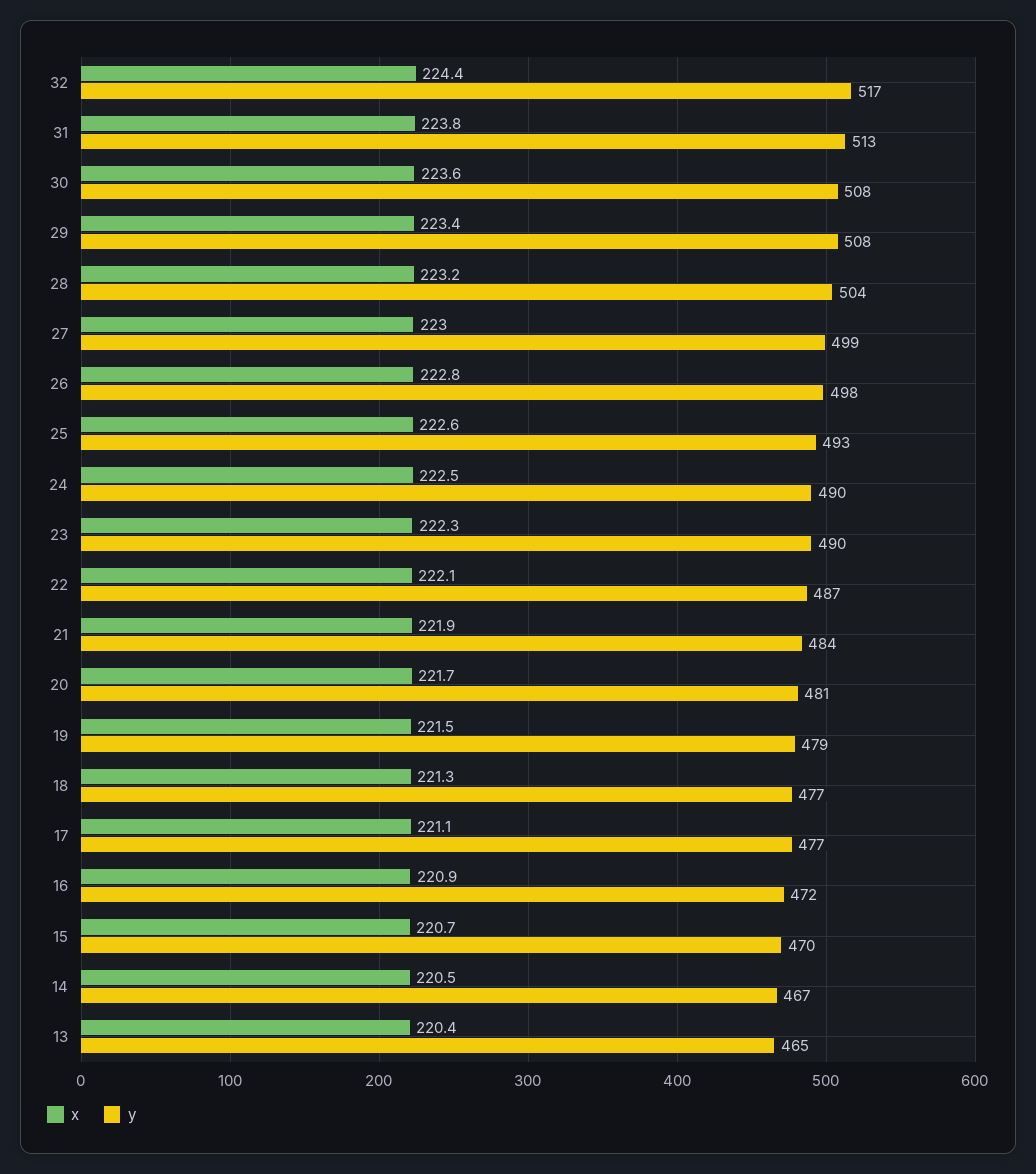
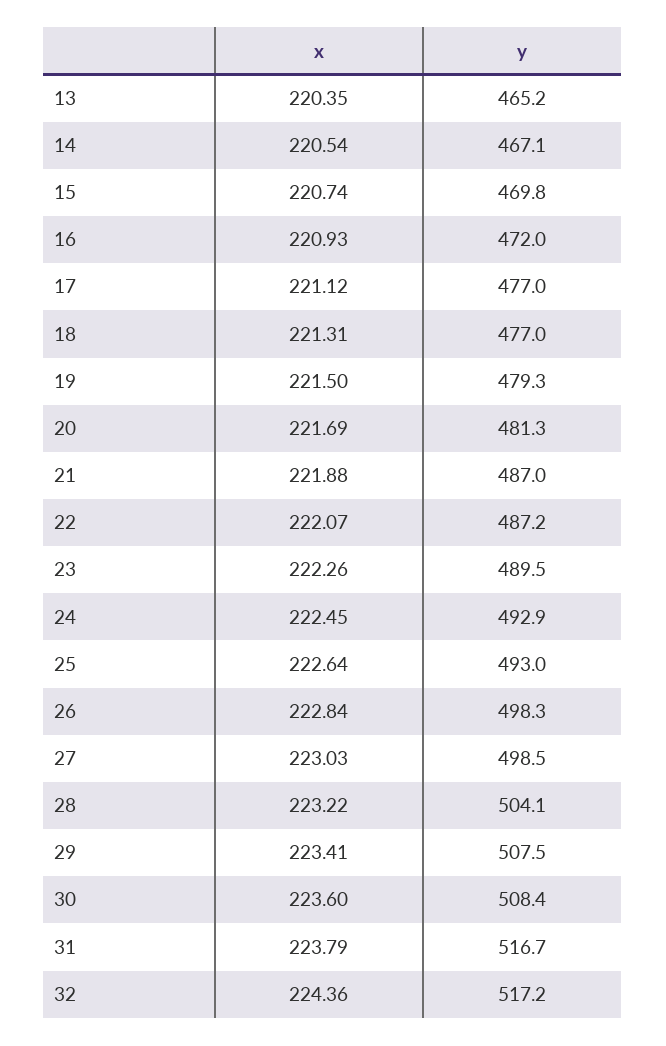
y, 31: 513 -> 516.7
y, 24: 490 -> 492.9
y, 21: 484 -> 487

